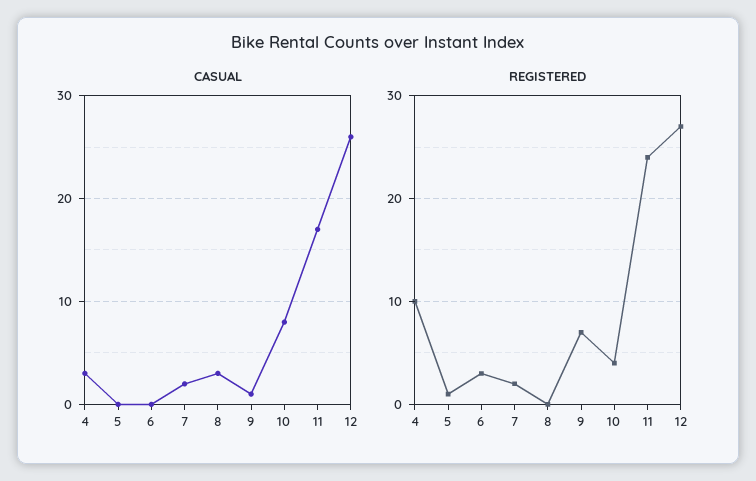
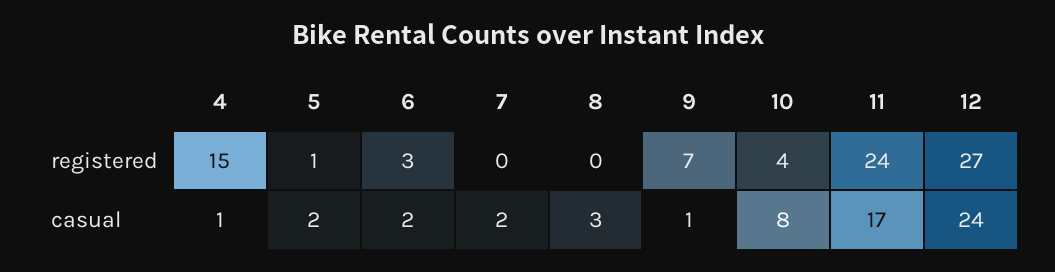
CASUAL, 4: 3 -> 1
CASUAL, 5: 0 -> 2
CASUAL, 6: 0 -> 2
CASUAL, 12: 26 -> 24
REGISTERED, 4: 10 -> 15
REGISTERED, 7: 2 -> 0

